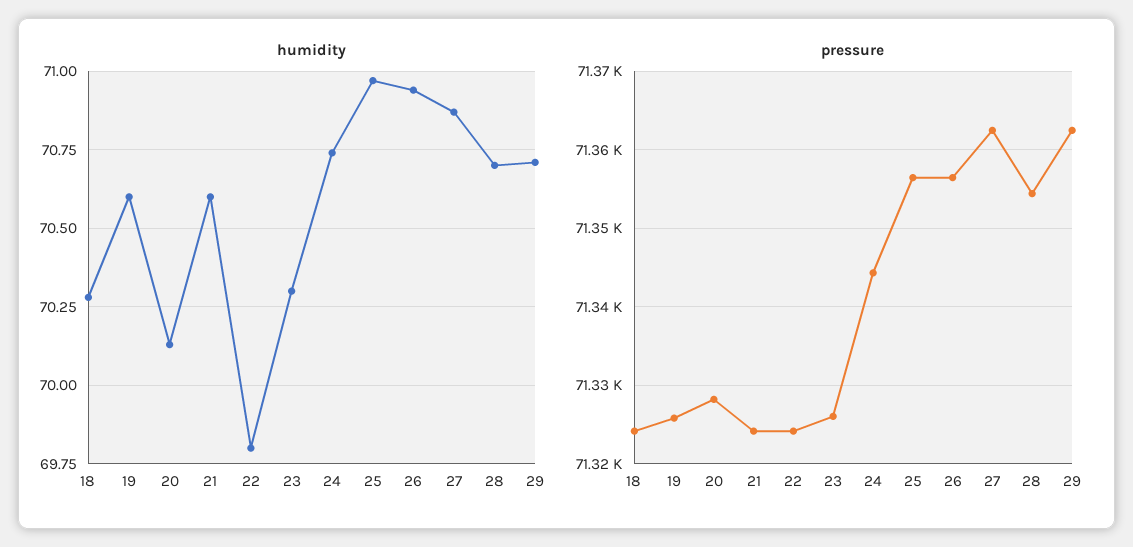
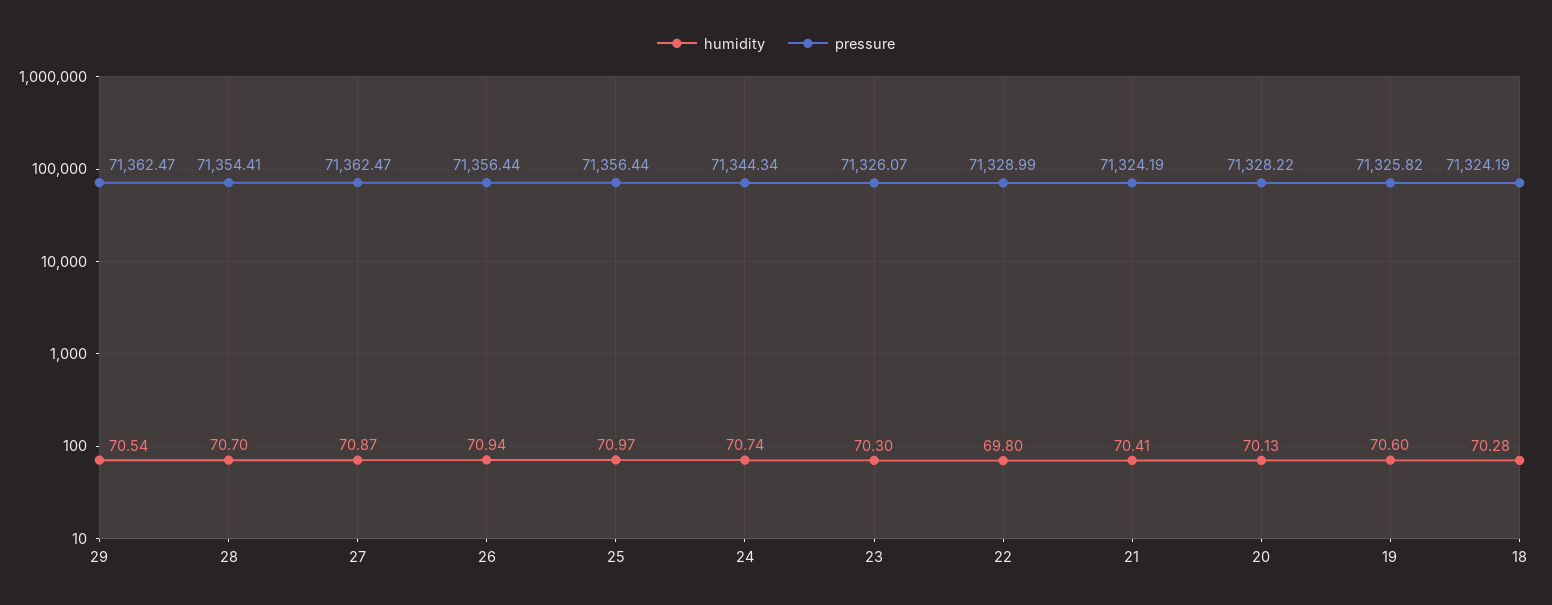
humidity, 21: 70.6 -> 70.41
humidity, 29: 70.7 -> 70.54
pressure, 22: 71324 -> 71328.99

